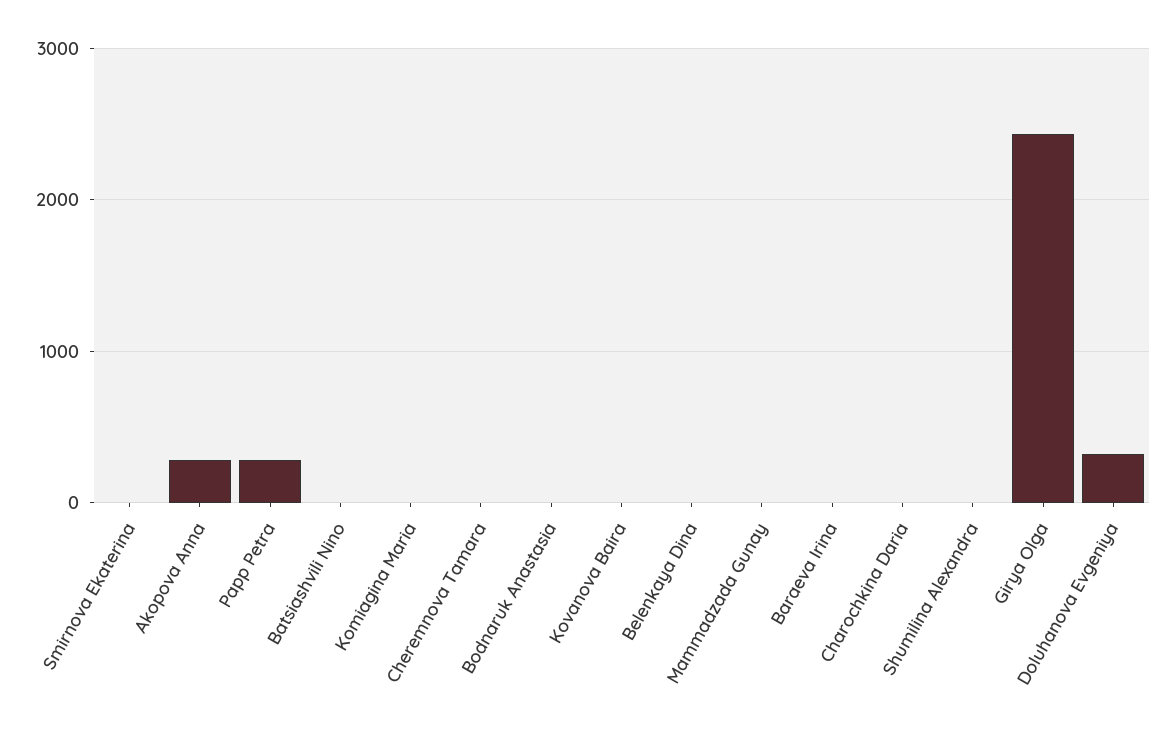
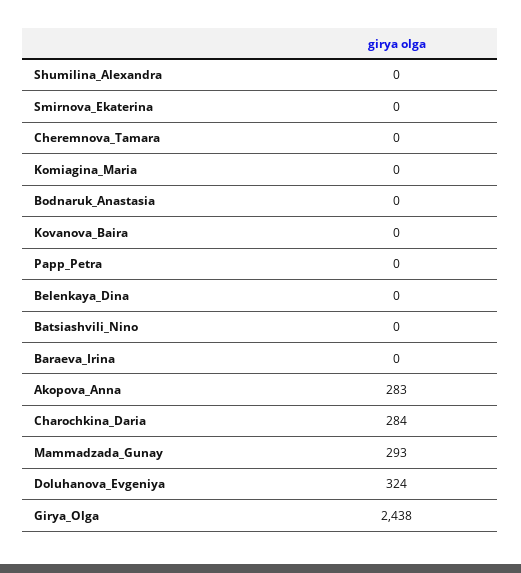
Papp Petra: 300 -> 0
Mammadzada Gunay: 0 -> 293
Charochkina Daria: 0 -> 284

